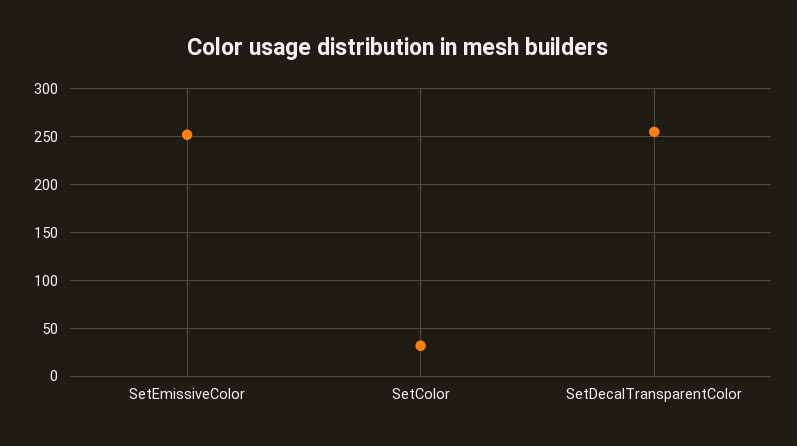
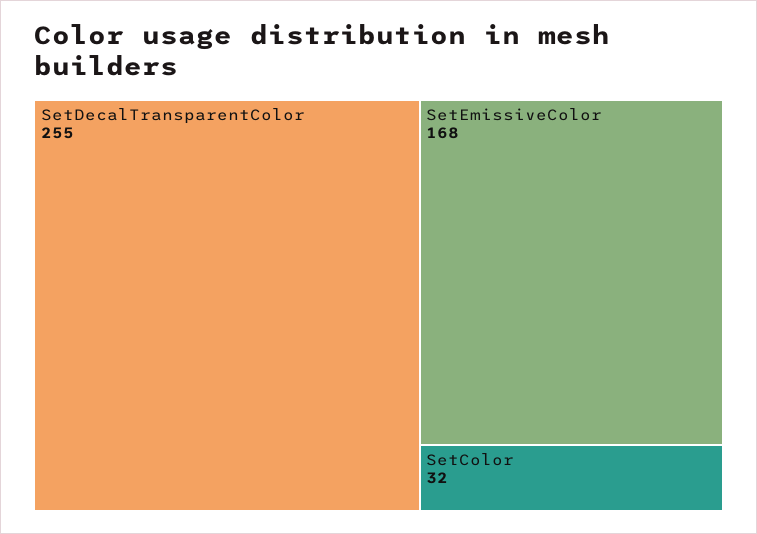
SetEmissiveColor: 250 -> 168

